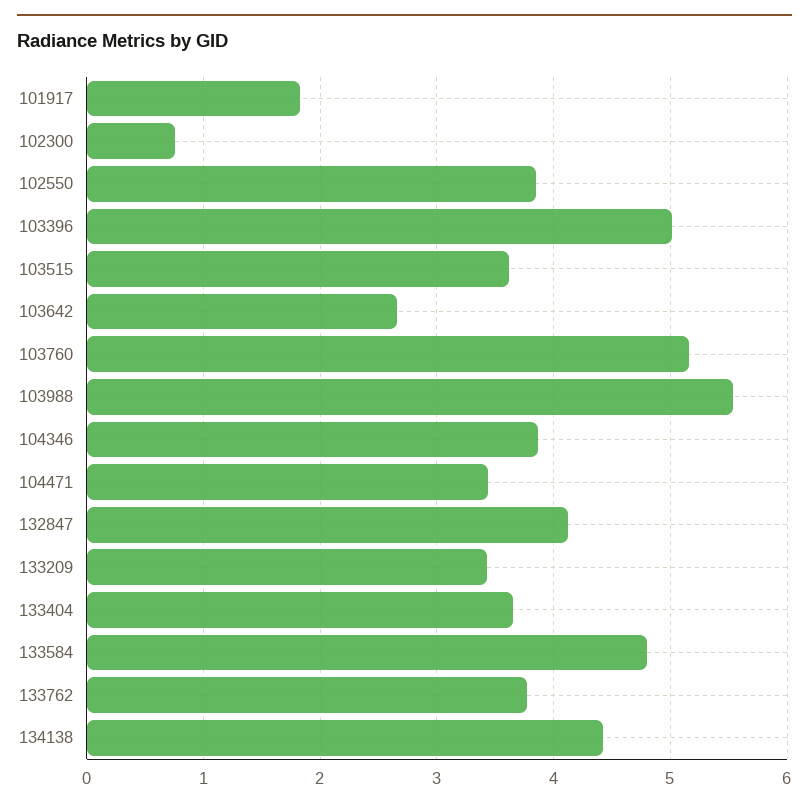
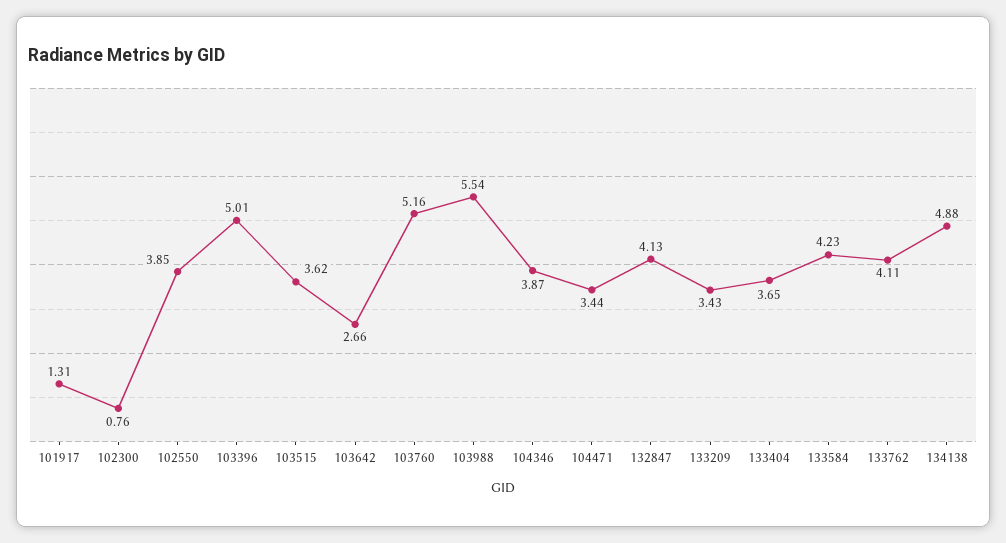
101917: 1.8 -> 1.31
133584: 4.8 -> 4.23
133762: 3.8 -> 4.11
134138: 4.4 -> 4.88

